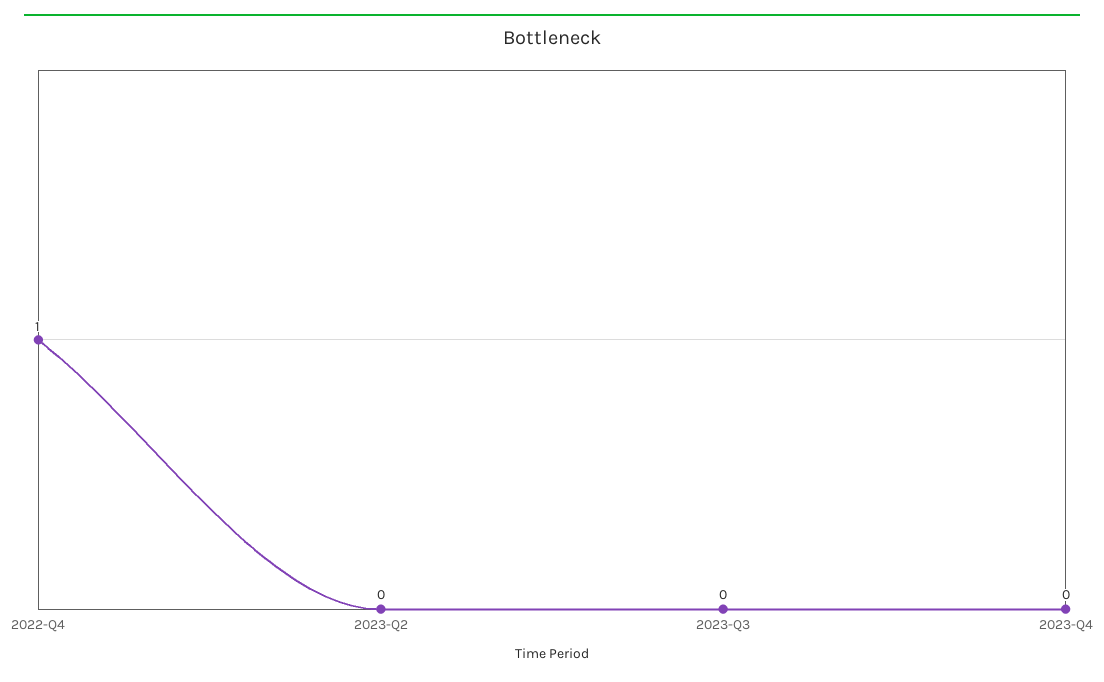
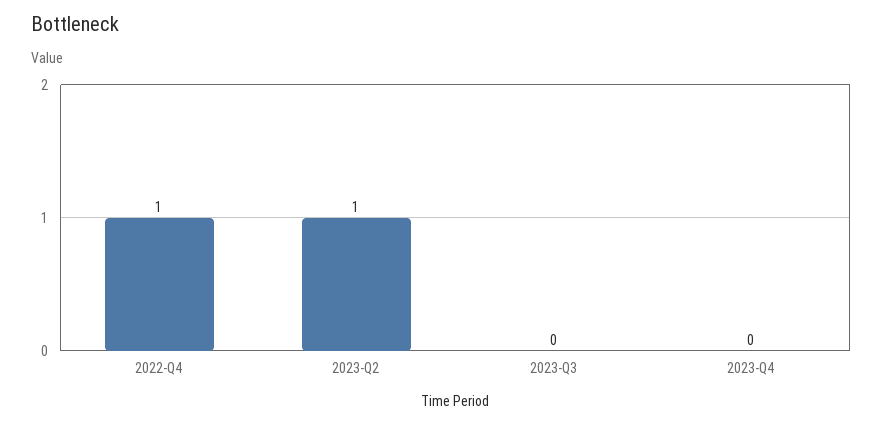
2023-Q2: 0 -> 1

